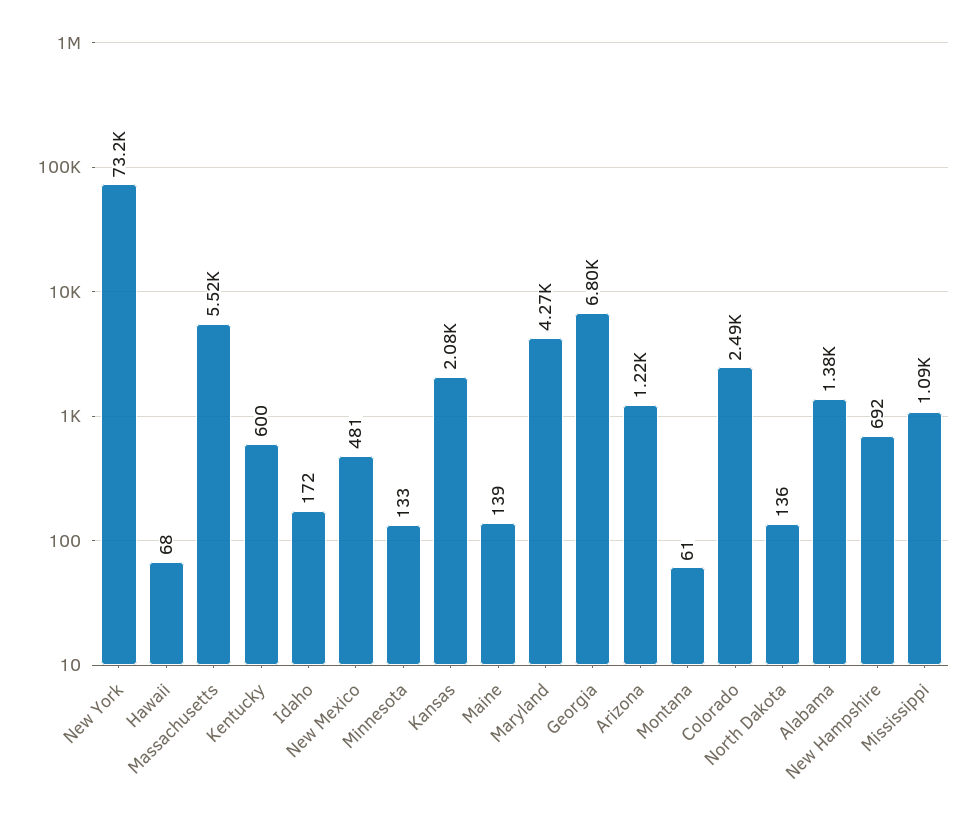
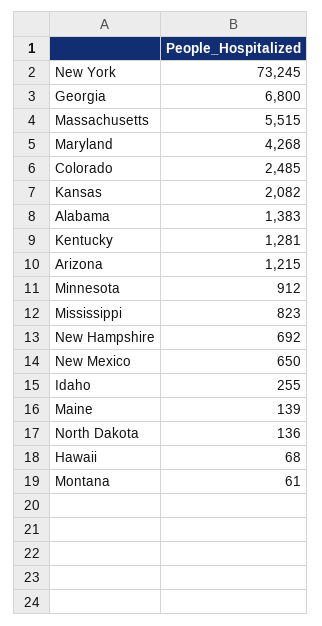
Kentucky: 600 -> 1281
Idaho: 172 -> 255
New Mexico: 481 -> 650
Minnesota: 133 -> 912
Mississippi: 1090 -> 823

